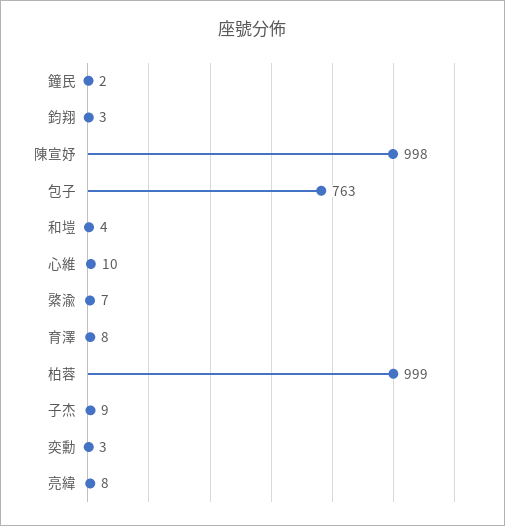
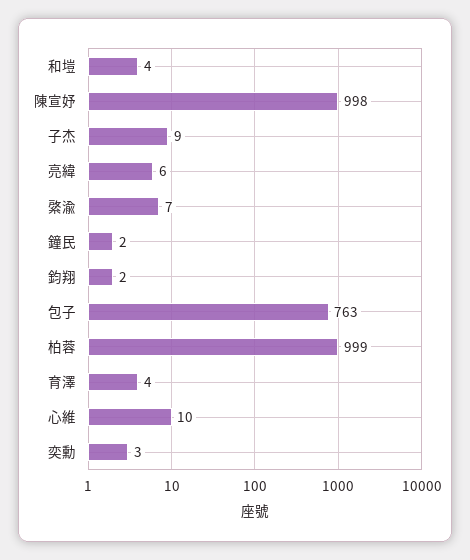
鈞翔: 3 -> 2
育澤: 8 -> 4
亮緯: 8 -> 6

